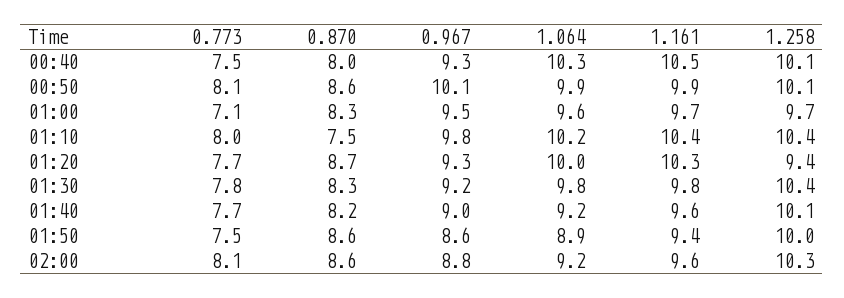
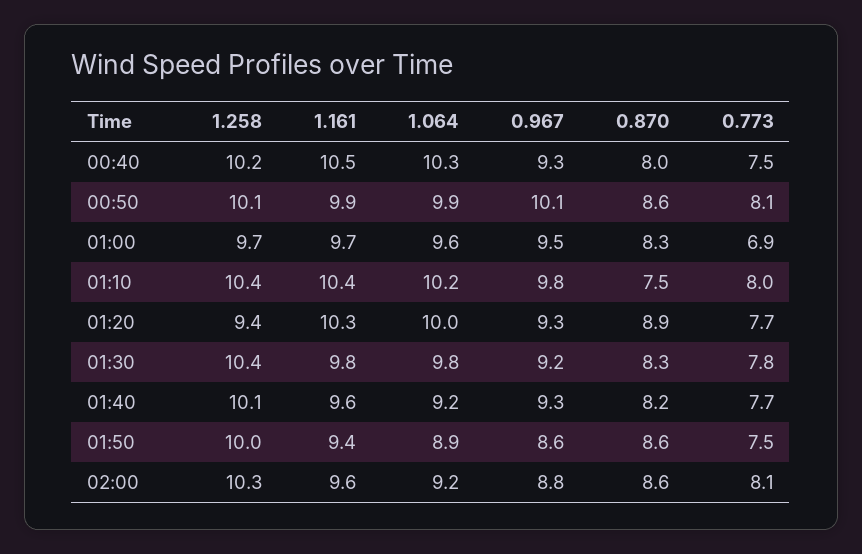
1.258, 00:40: 10.1 -> 10.2
0.773, 01:00: 7.1 -> 6.9
0.870, 01:20: 8.7 -> 8.9
0.967, 01:40: 9 -> 9.3

